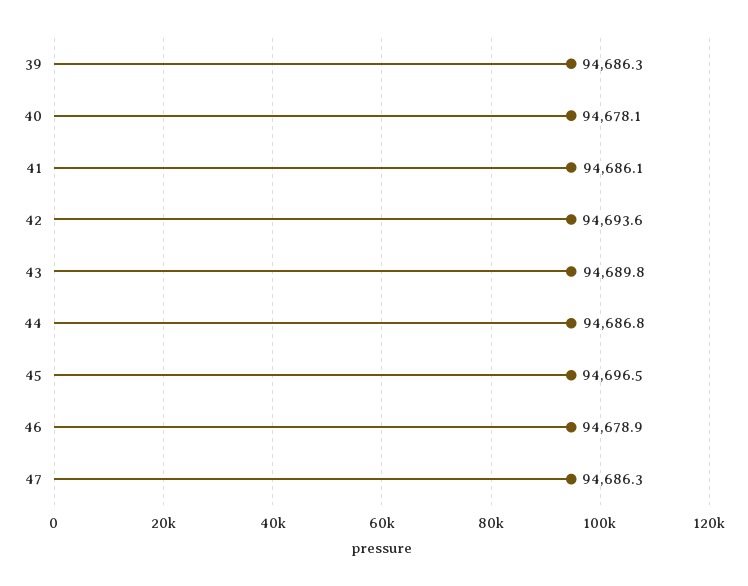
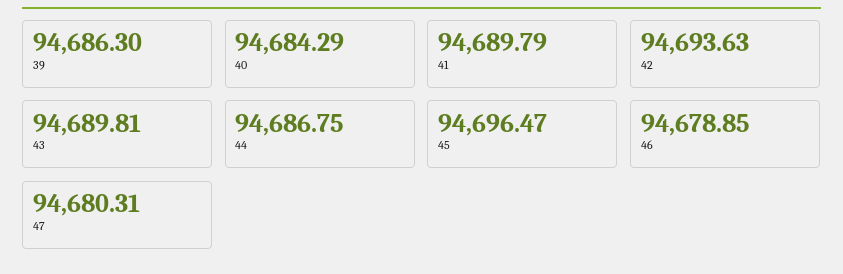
40: 94678.1 -> 94684.29
41: 94686.1 -> 94689.79
47: 94686.3 -> 94680.31

